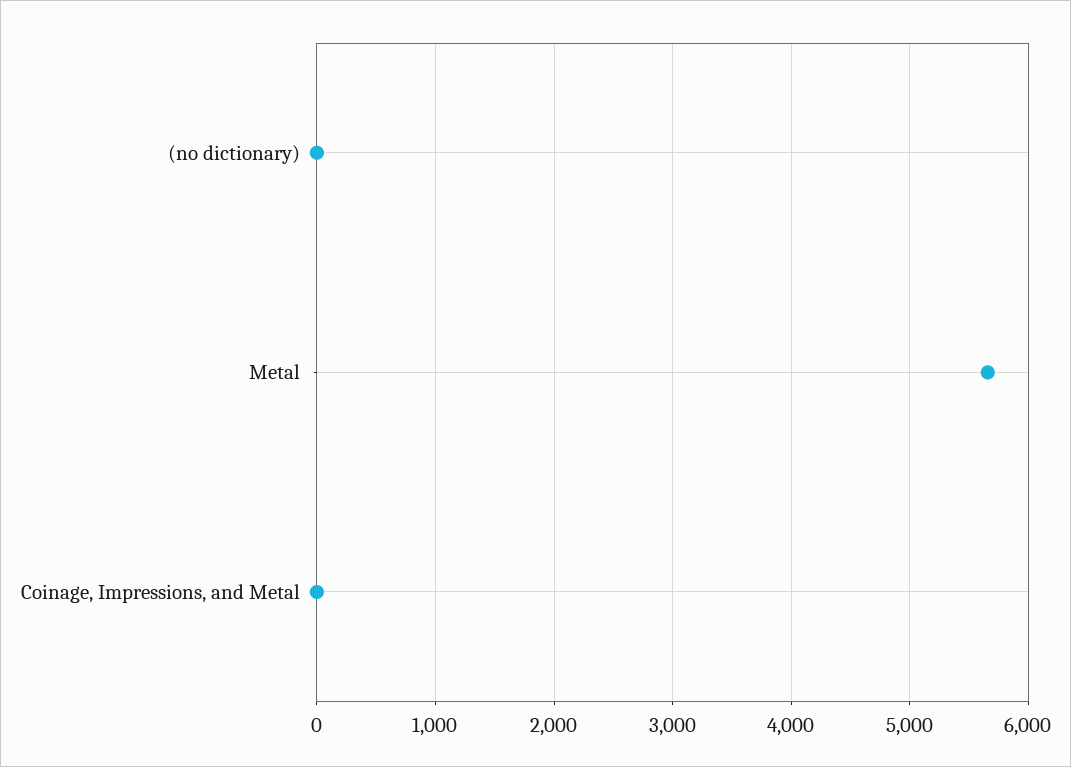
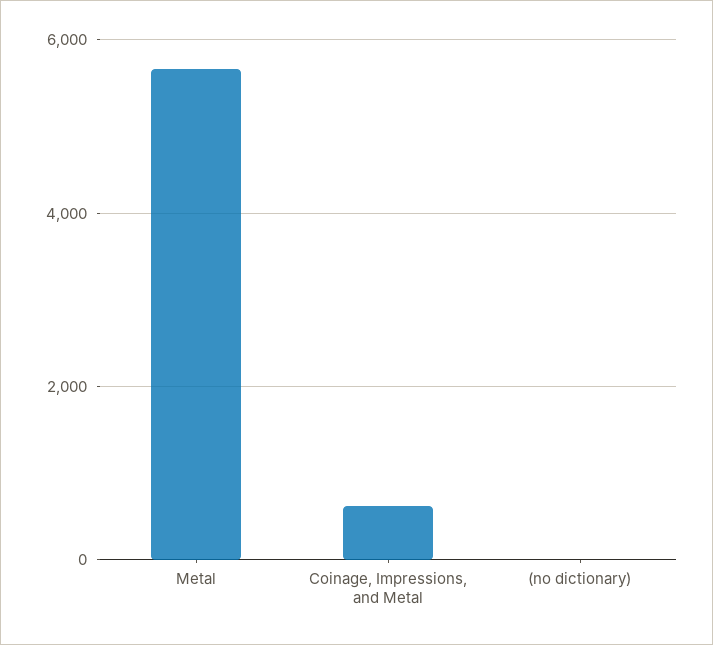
Coinage, Impressions, and Metal: 0 -> 600

